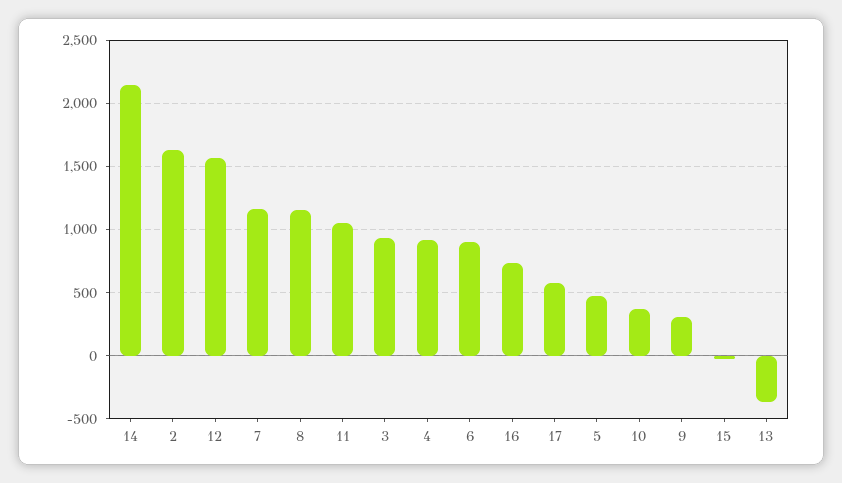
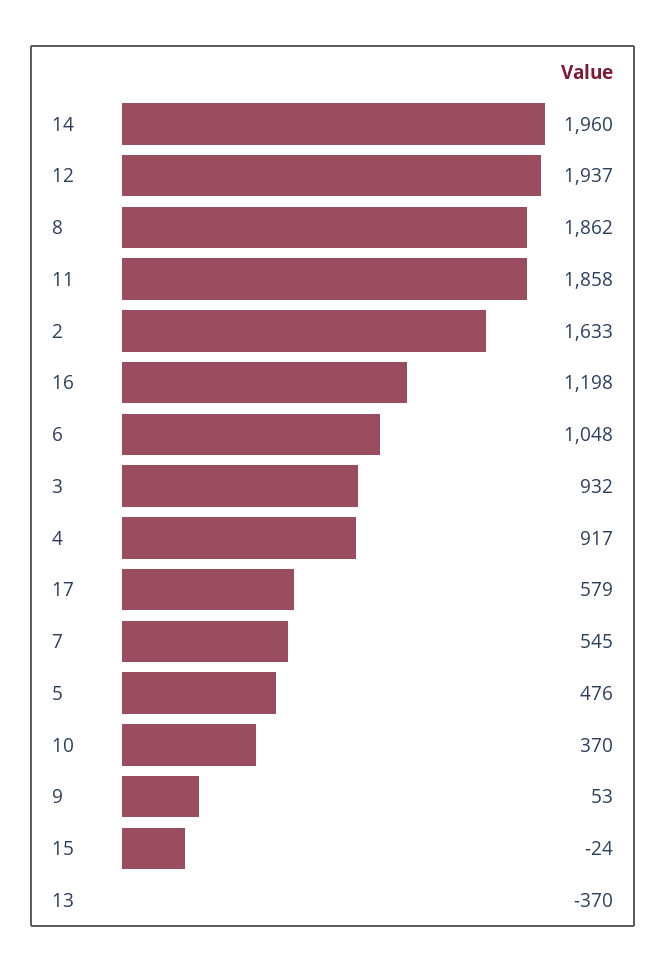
14: 2150 -> 1960
12: 1550 -> 1937
7: 1150 -> 545
8: 1150 -> 1862
11: 1050 -> 1858
6: 900 -> 1048
16: 750 -> 1198
9: 300 -> 53

